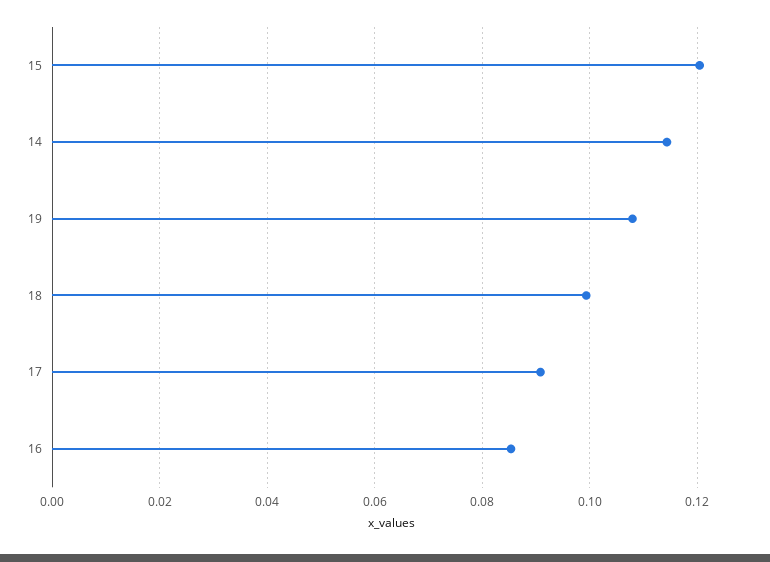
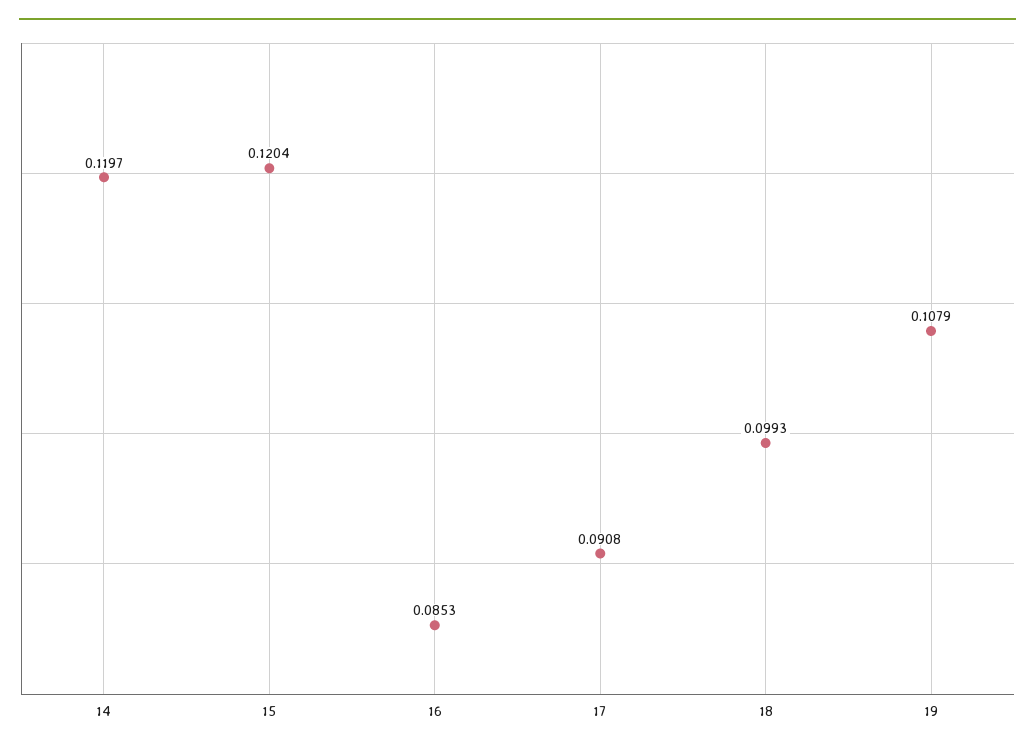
14: 0.114 -> 0.1197

